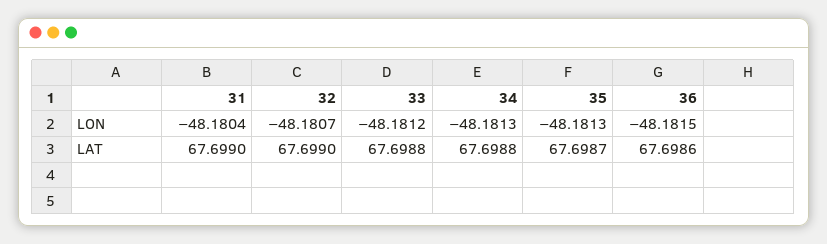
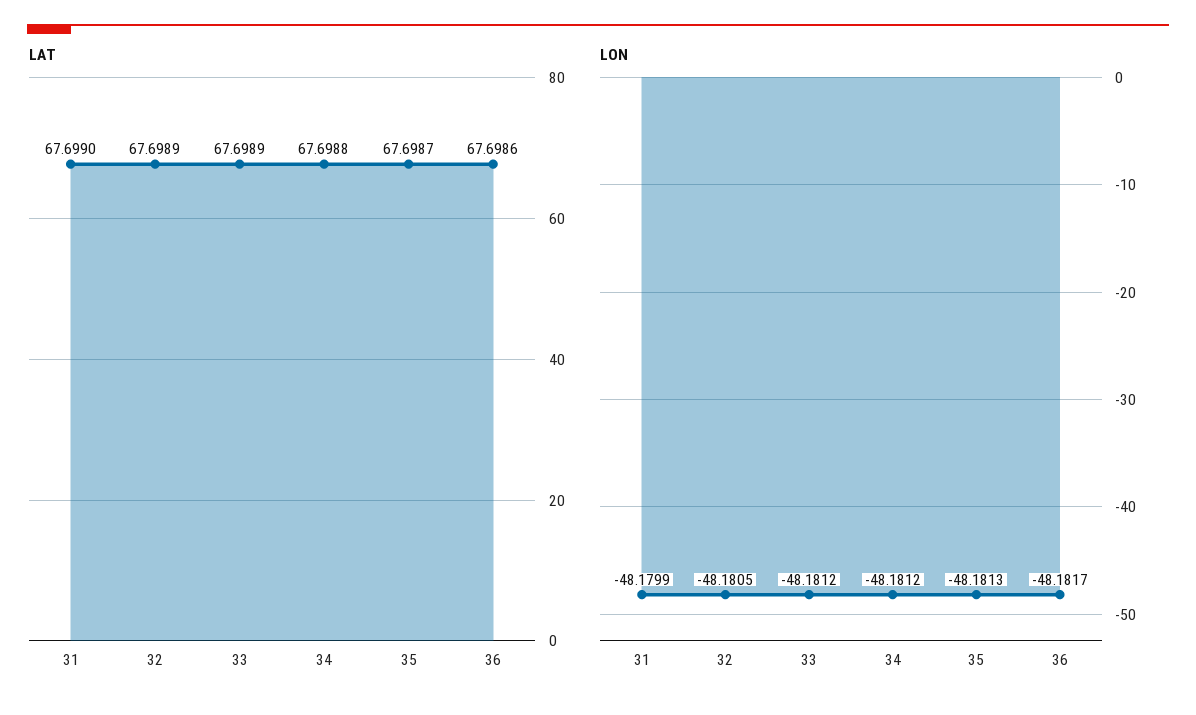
LON, 31: -48.1804 -> -48.1799
LON, 32: -48.1807 -> -48.1805
LON, 34: -48.1813 -> -48.1812
LON, 36: -48.1815 -> -48.1817
LAT, 32: 67.699 -> 67.6989
LAT, 33: 67.6988 -> 67.6989

